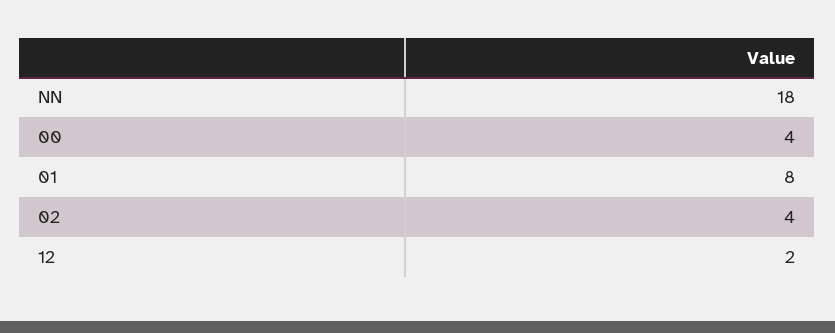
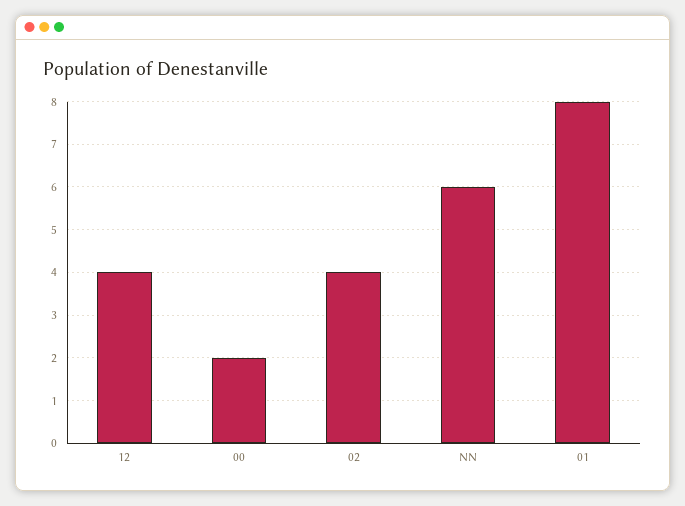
NN: 18 -> 6
00: 4 -> 2
12: 2 -> 4

